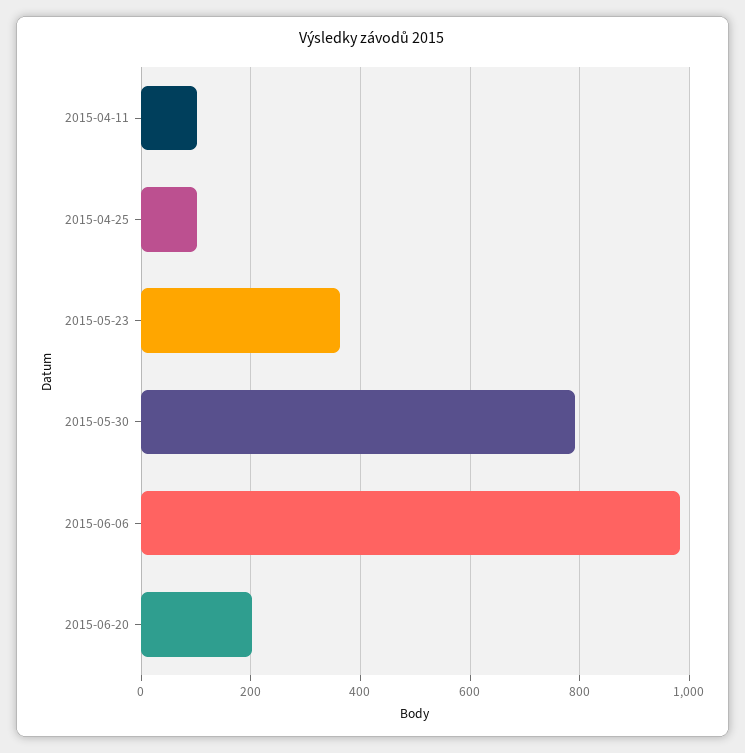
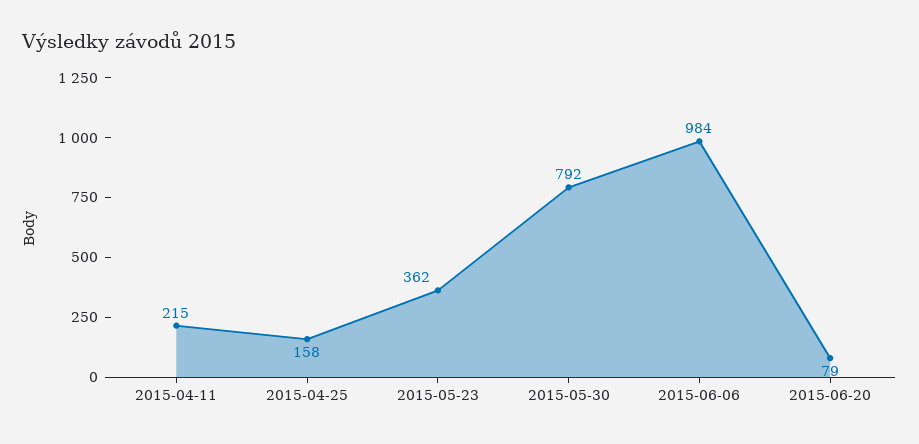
2015-04-11: 100 -> 215
2015-04-25: 100 -> 158
2015-06-20: 200 -> 79

